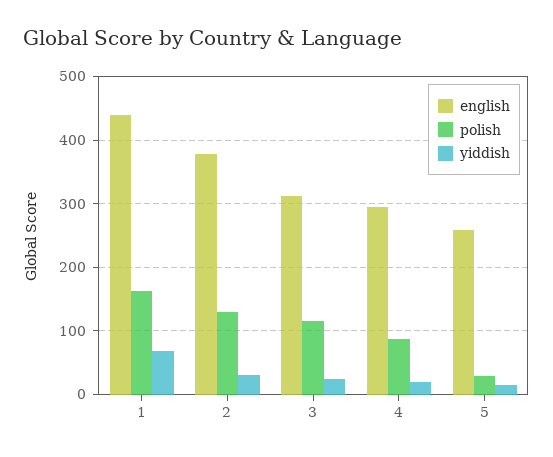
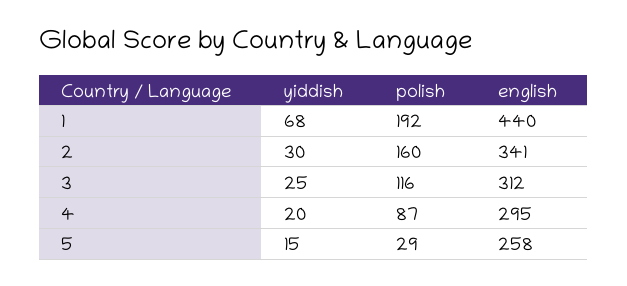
polish, 1: 160 -> 192
english, 2: 380 -> 341
polish, 2: 130 -> 160

